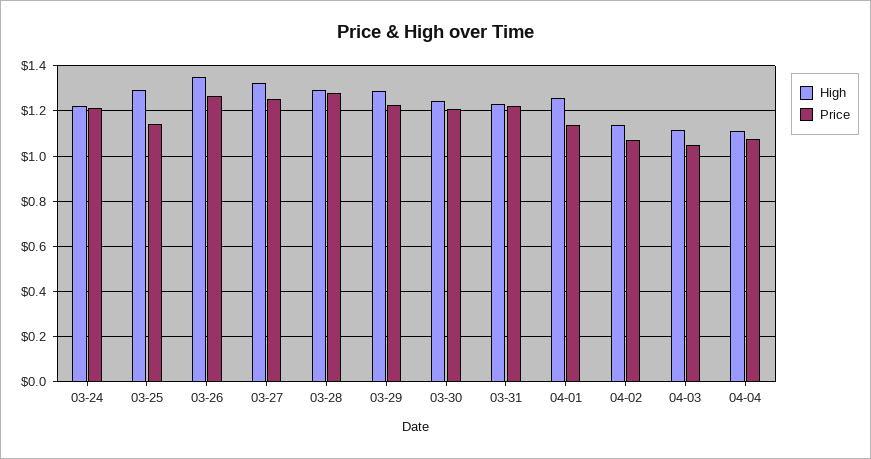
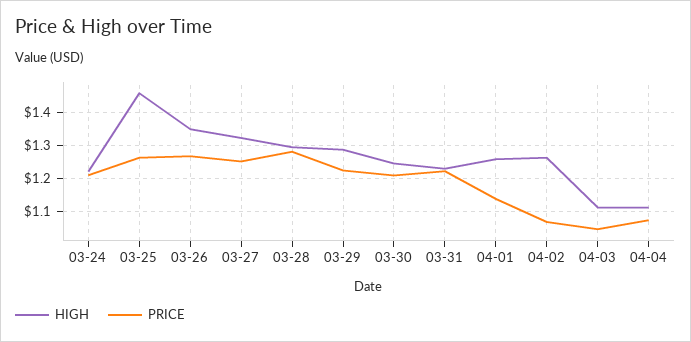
High, 03-25: 1.3 -> 1.46
Price, 03-25: 1.15 -> 1.26
High, 04-02: 1.15 -> 1.26

